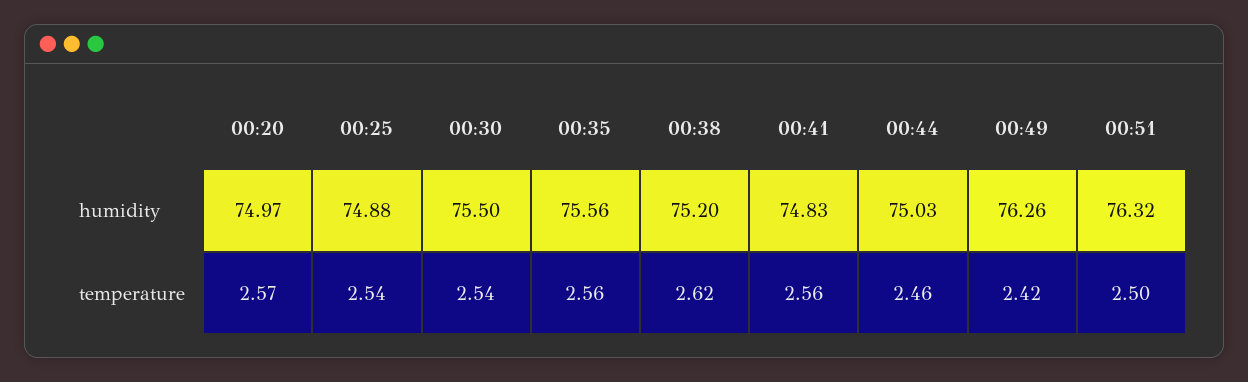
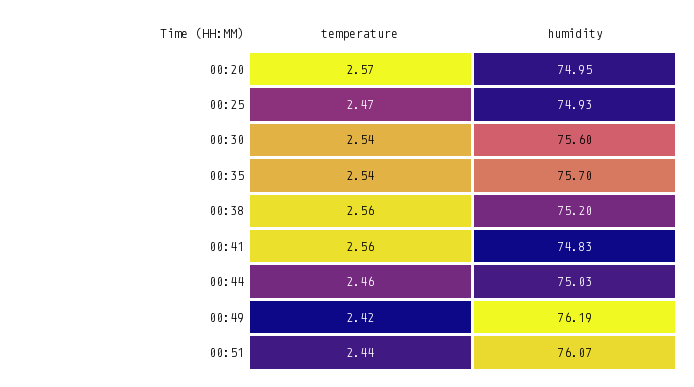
00:20, humidity: 74.97 -> 74.95
00:25, humidity: 74.88 -> 74.93
00:30, humidity: 75.5 -> 75.6
00:35, humidity: 75.56 -> 75.7
00:49, humidity: 76.26 -> 76.19
00:51, humidity: 76.32 -> 76.07
00:25, temperature: 2.54 -> 2.47
00:35, temperature: 2.56 -> 2.54
00:38, temperature: 2.62 -> 2.56
00:51, temperature: 2.5 -> 2.44

